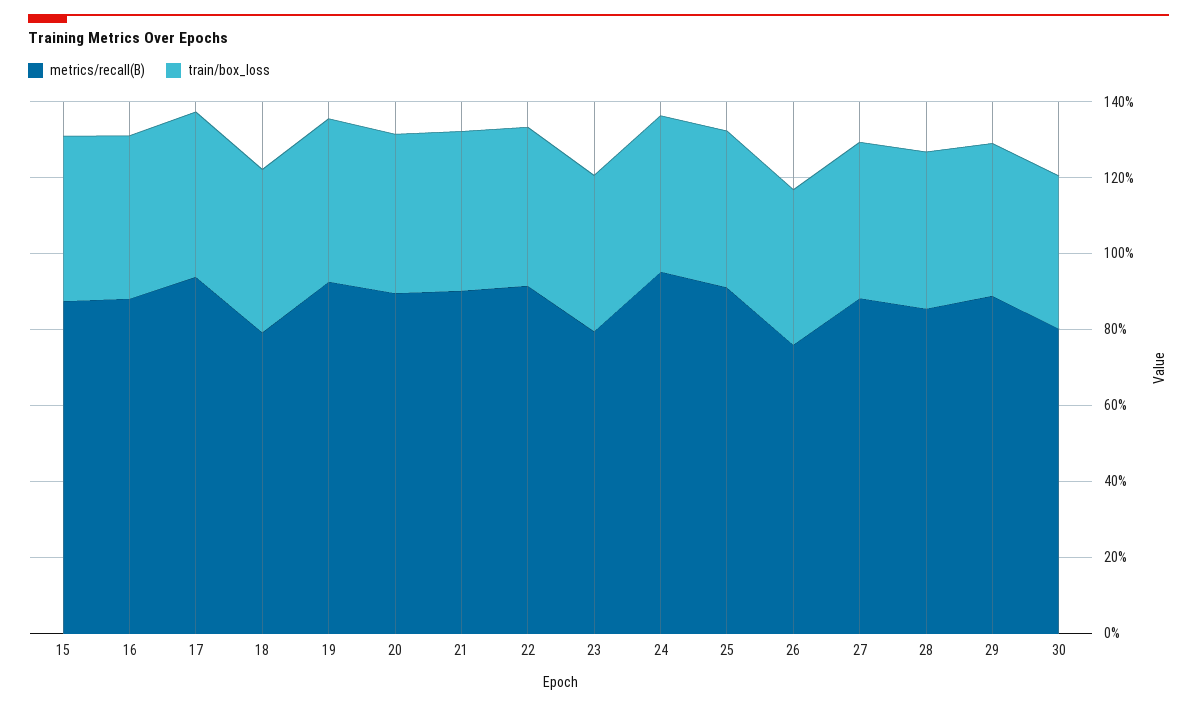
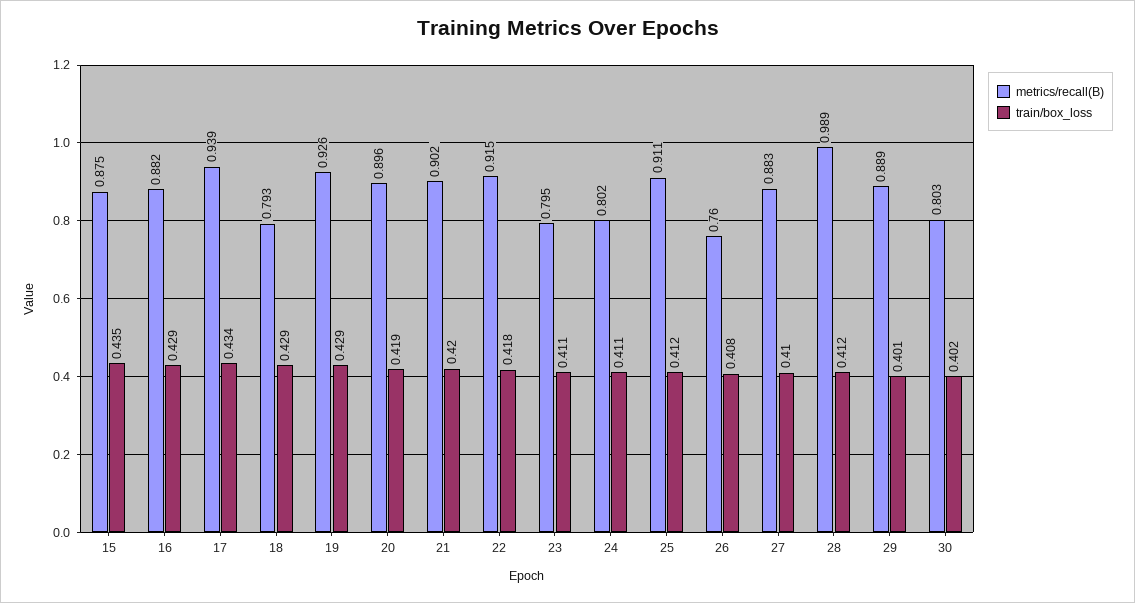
metrics/recall(B), 24: 0.95 -> 0.802
metrics/recall(B), 28: 0.85 -> 0.989

